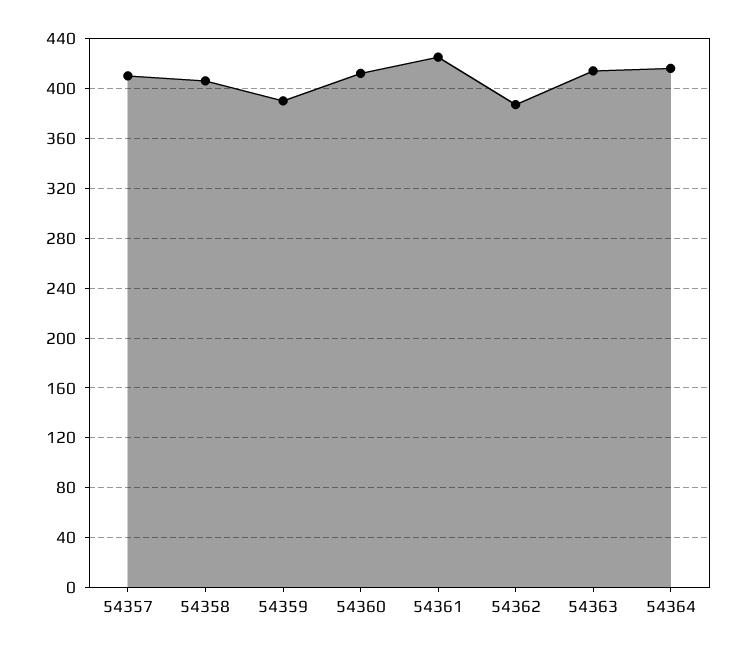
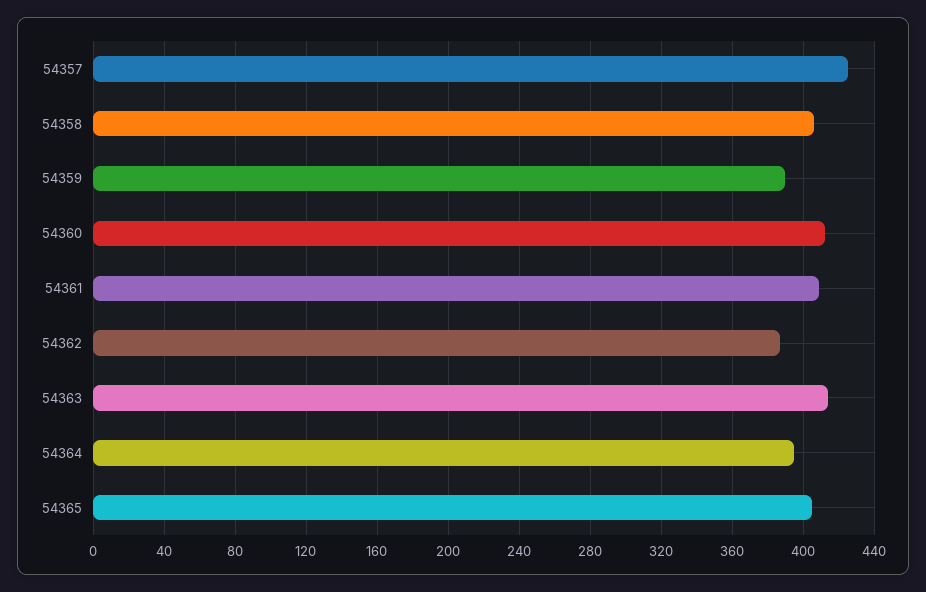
54357: 410 -> 425
54361: 425 -> 410
54364: 415 -> 395
54365: none -> 405

